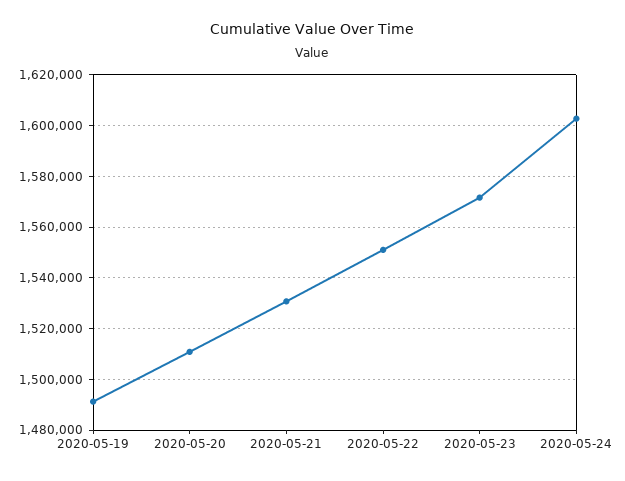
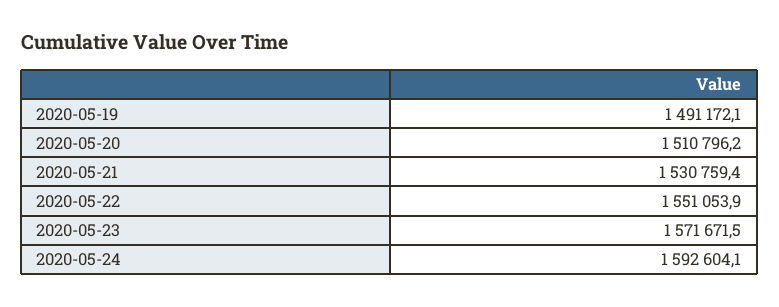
2020-05-24: 1602500 -> 1592604.1

